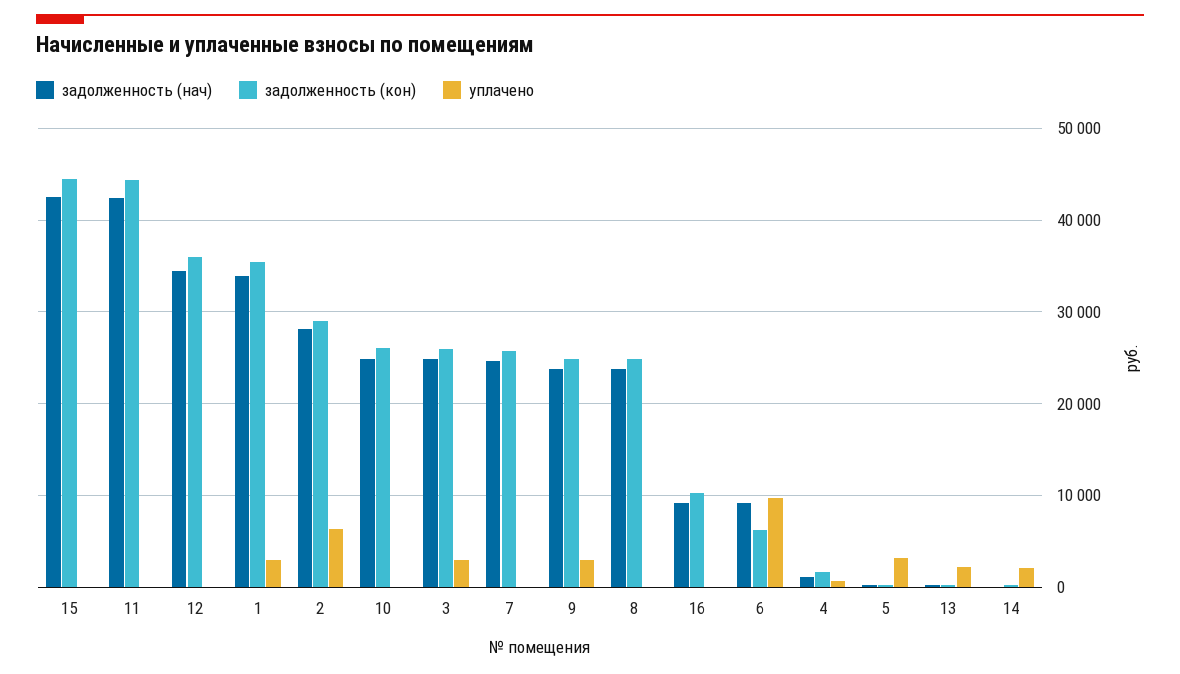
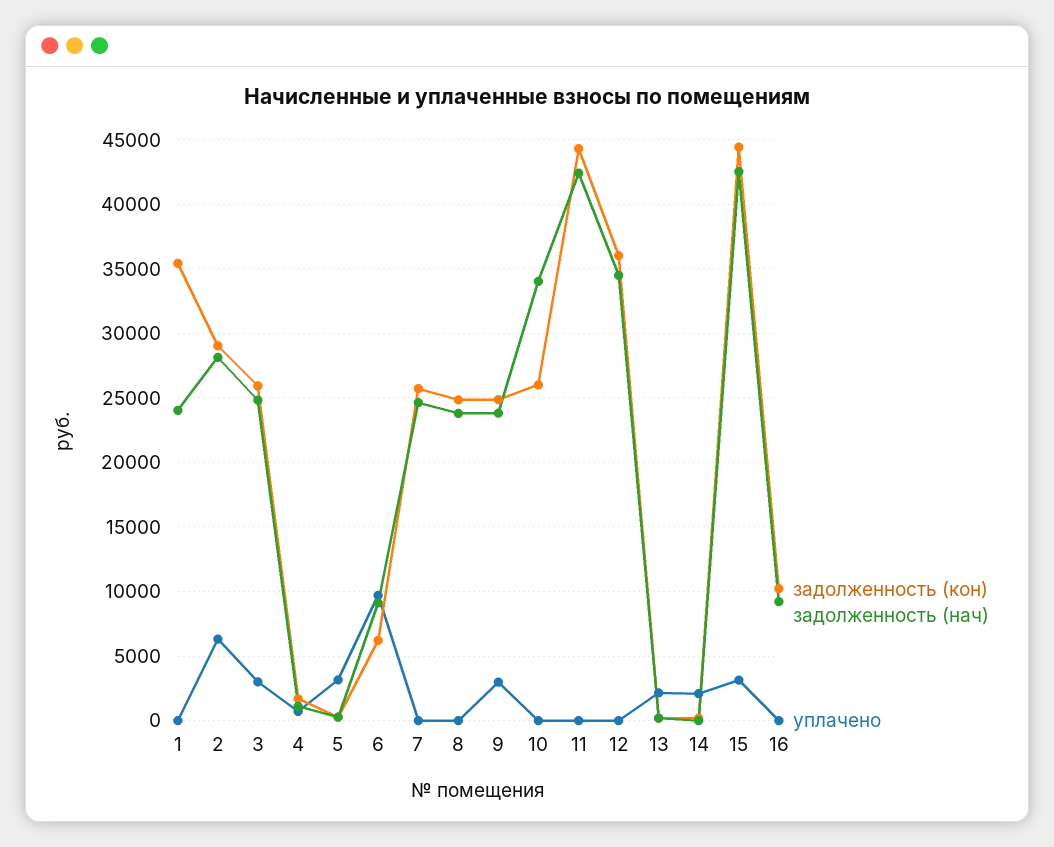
уплачено, 15: 0 -> 3000
задолженность (нач), 1: 34000 -> 24000
уплачено, 1: 3000 -> 0
задолженность (нач), 10: 25000 -> 34000

